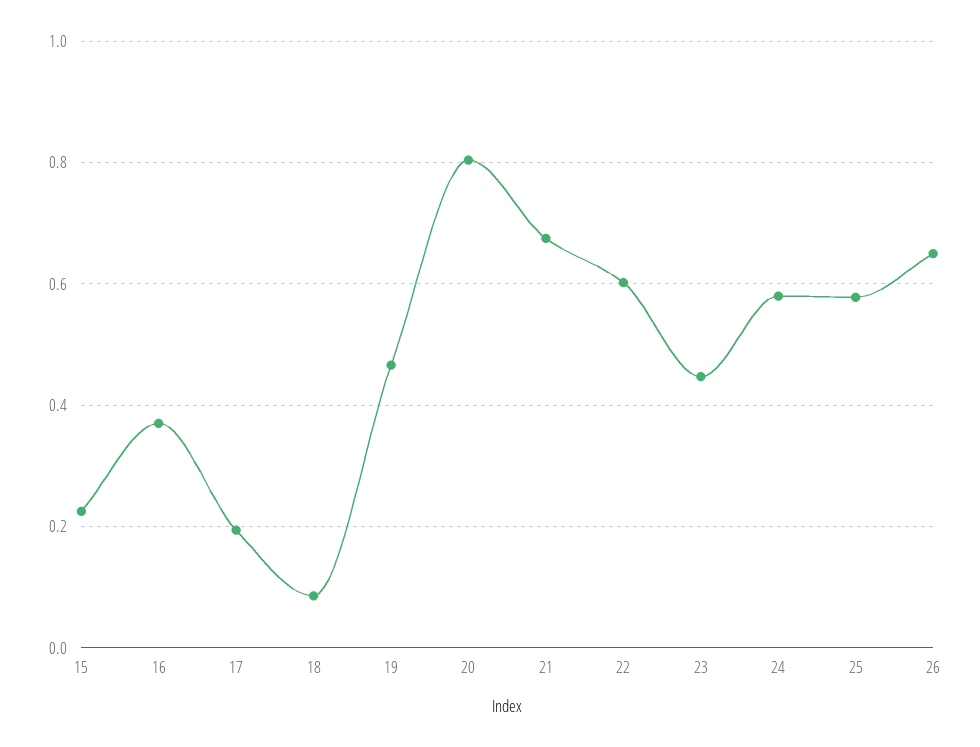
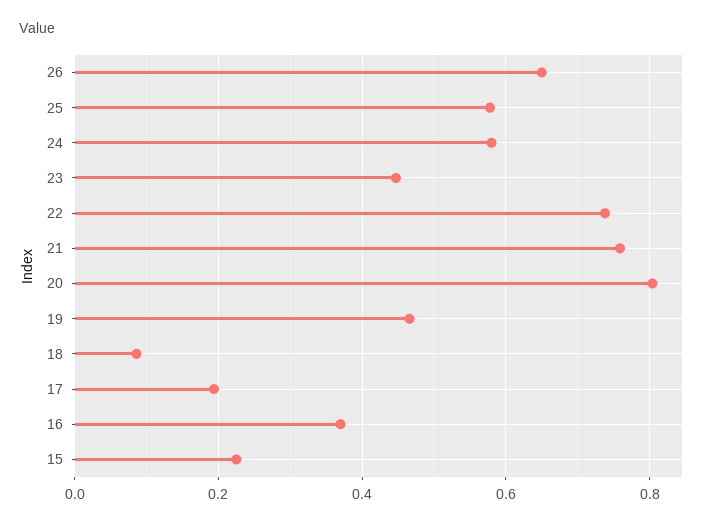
21: 0.68 -> 0.76
22: 0.6 -> 0.74

